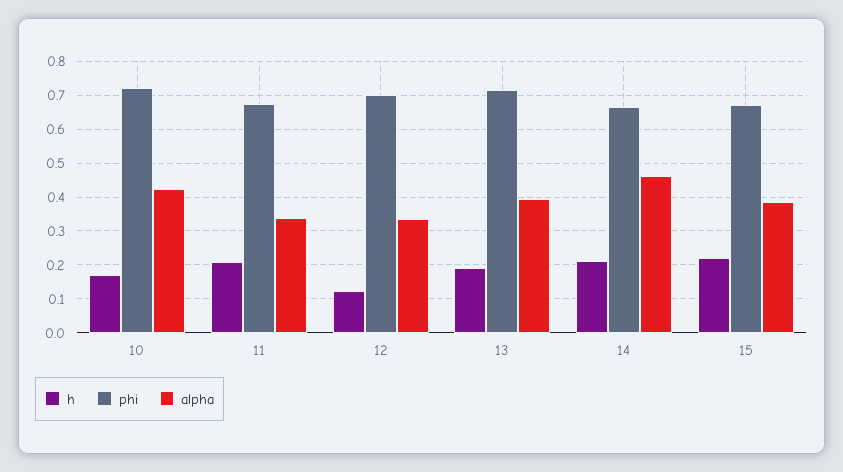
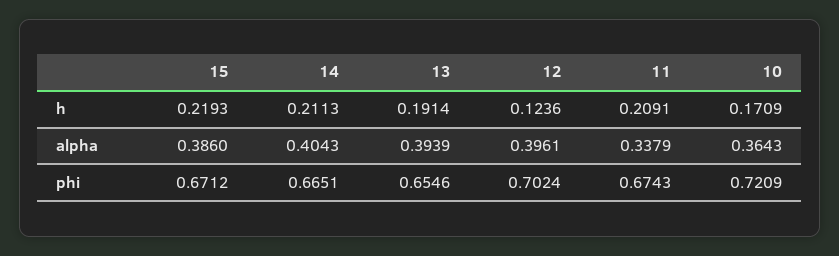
alpha, 10: 0.42 -> 0.3643
alpha, 12: 0.34 -> 0.3961
phi, 13: 0.72 -> 0.6546
alpha, 14: 0.46 -> 0.4043

